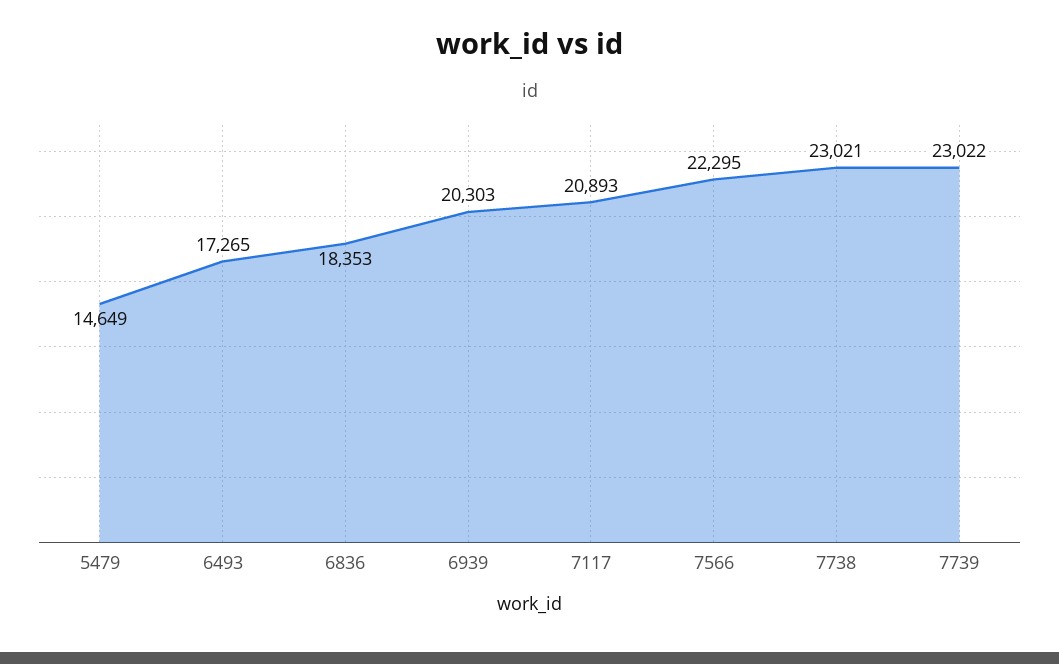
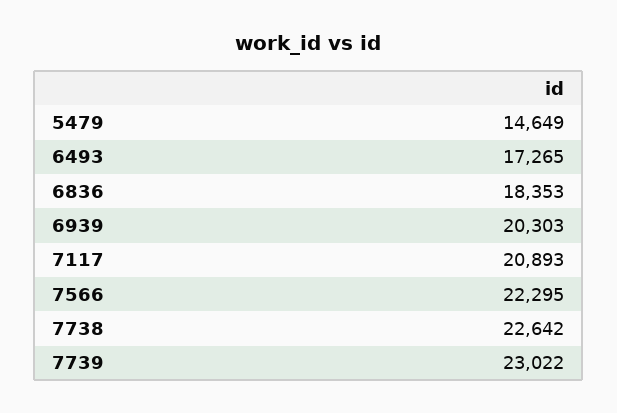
7738: 23021 -> 22642

